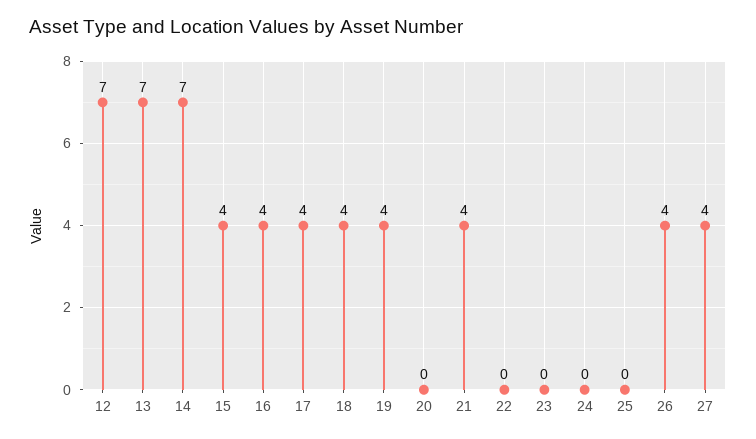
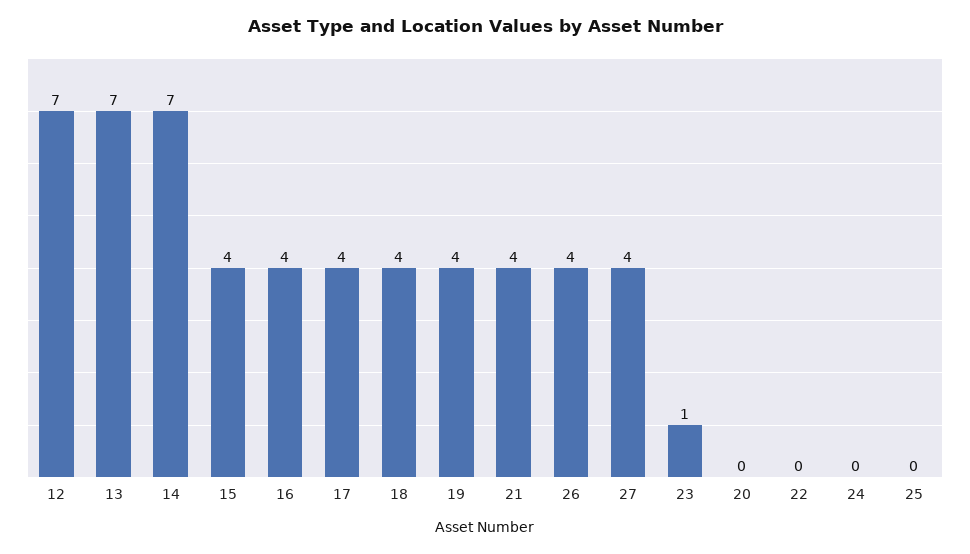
23: 0 -> 1

